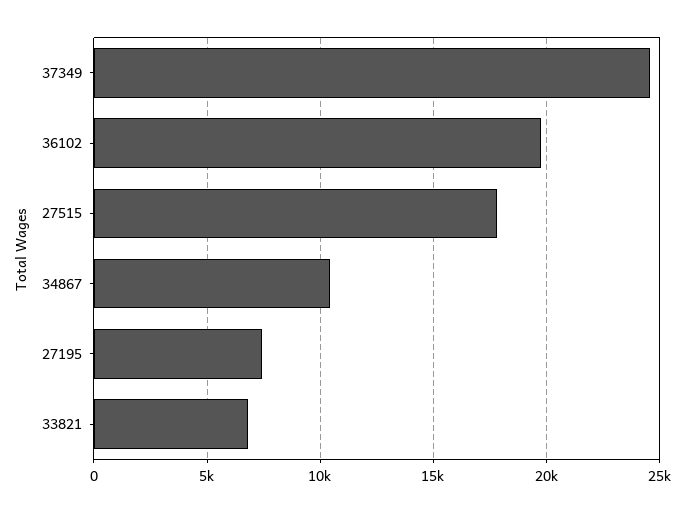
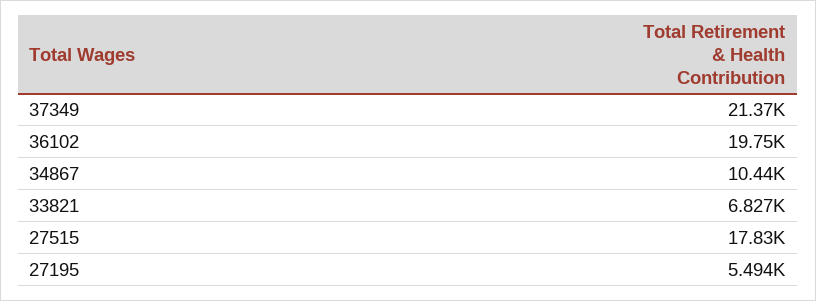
37349: 24500 -> 21370
27195: 7500 -> 5494

